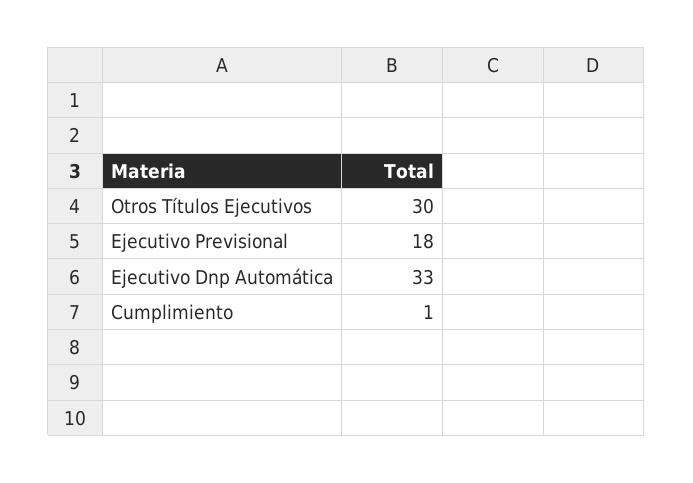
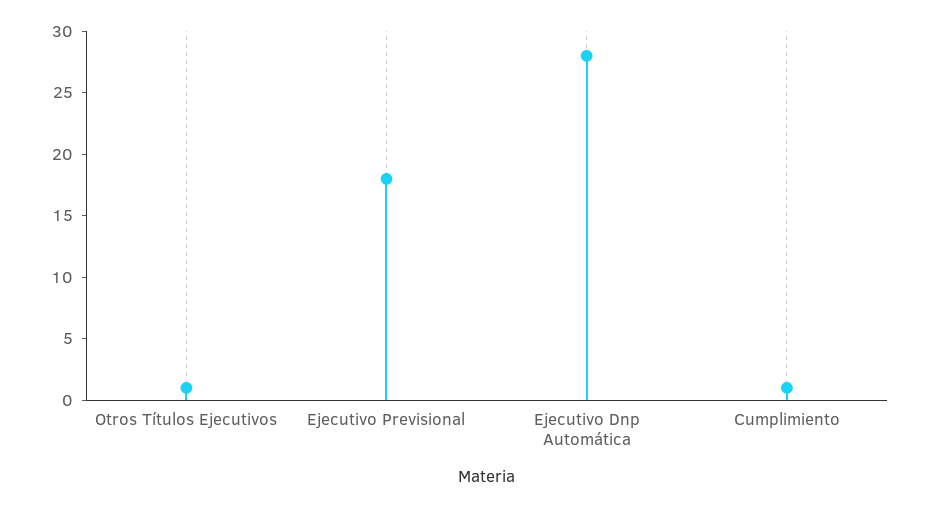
Otros Títulos Ejecutivos: 30 -> 1
Ejecutivo Dnp Automática: 33 -> 28

